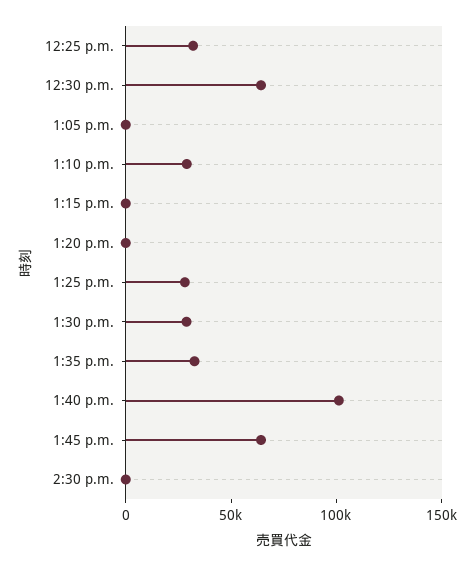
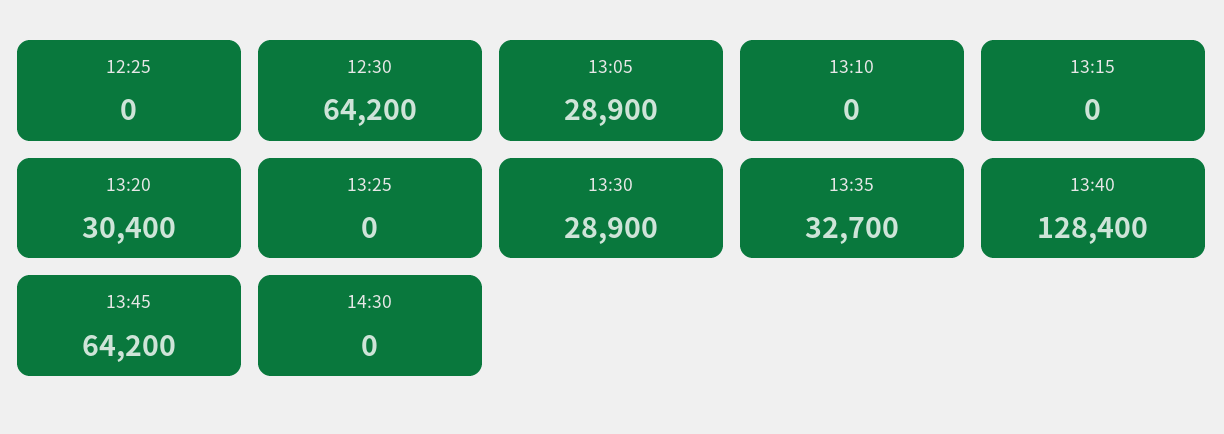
12:25 p.m.: 30000 -> 0
1:05 p.m.: 0 -> 28900
1:10 p.m.: 30000 -> 0
1:20 p.m.: 0 -> 30400
1:25 p.m.: 30000 -> 0
1:40 p.m.: 100000 -> 128400

